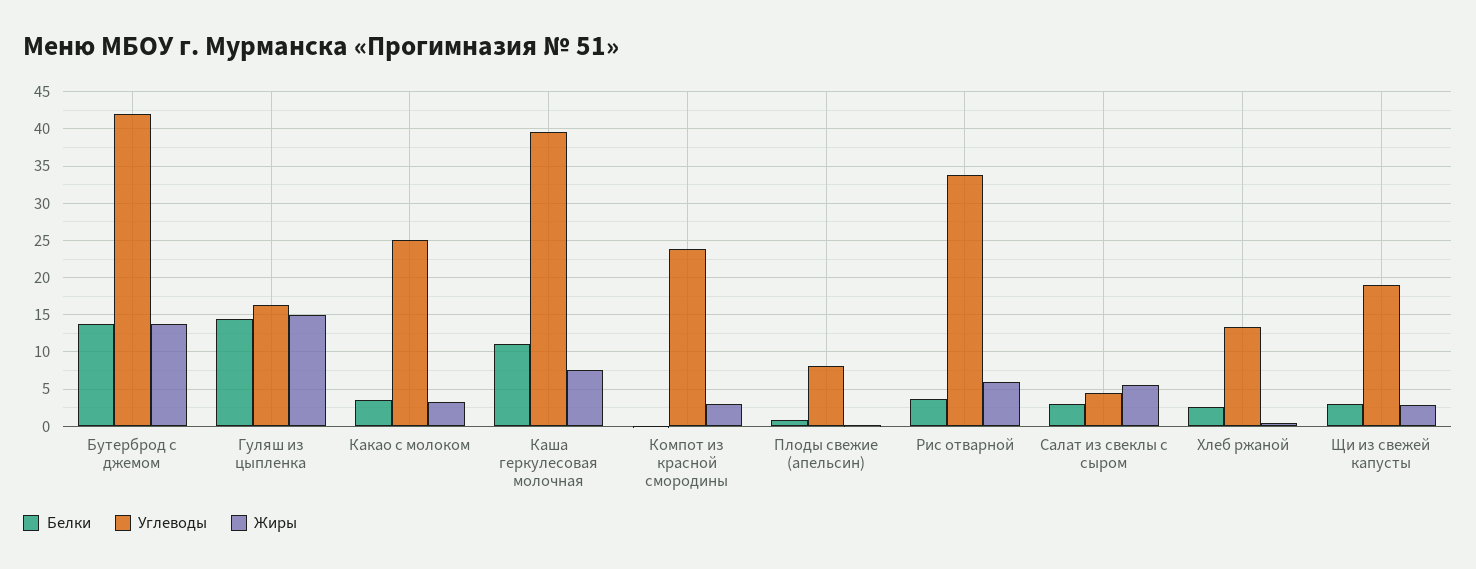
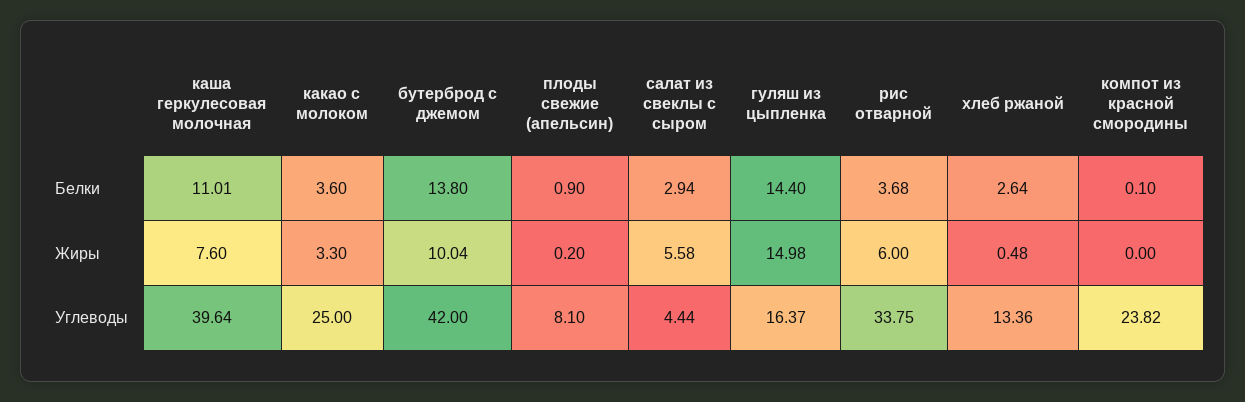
Жиры, Бутерброд с джемом: 14 -> 10.04
Жиры, Компот из красной смородины: 3 -> 0
Белки, Щи из свежей капусты: 3 -> none
Углеводы, Щи из свежей капусты: 19 -> none
Жиры, Щи из свежей капусты: 3 -> none

